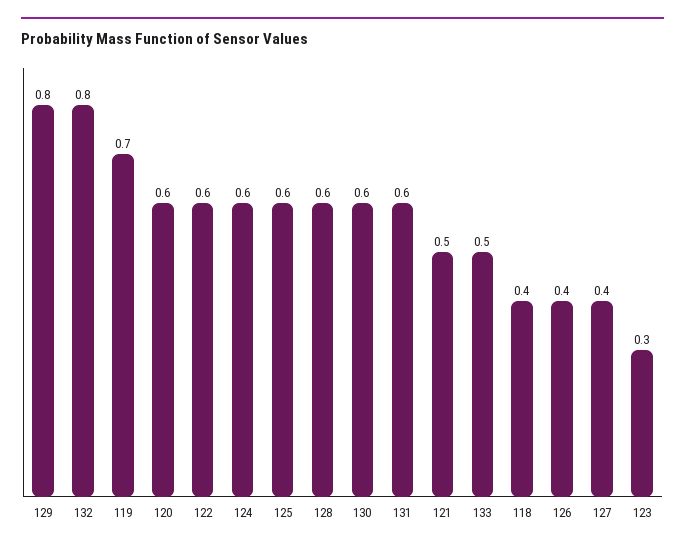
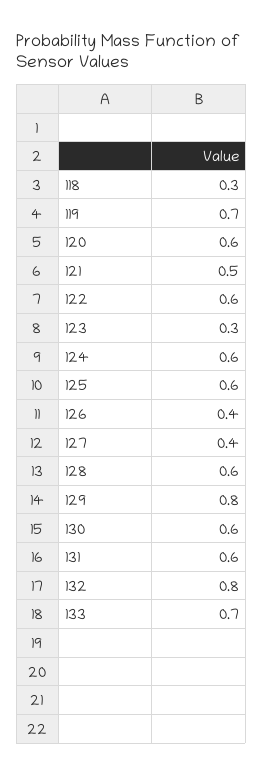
133: 0.5 -> 0.7
118: 0.4 -> 0.3

